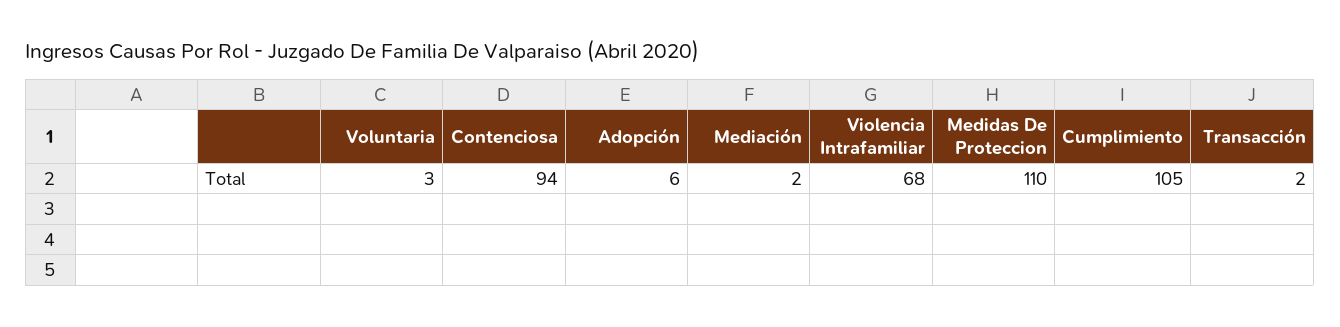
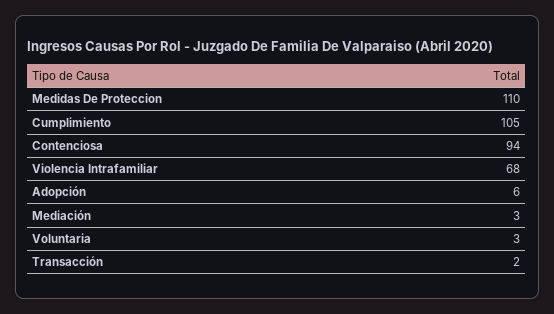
Mediación: 2 -> 3

